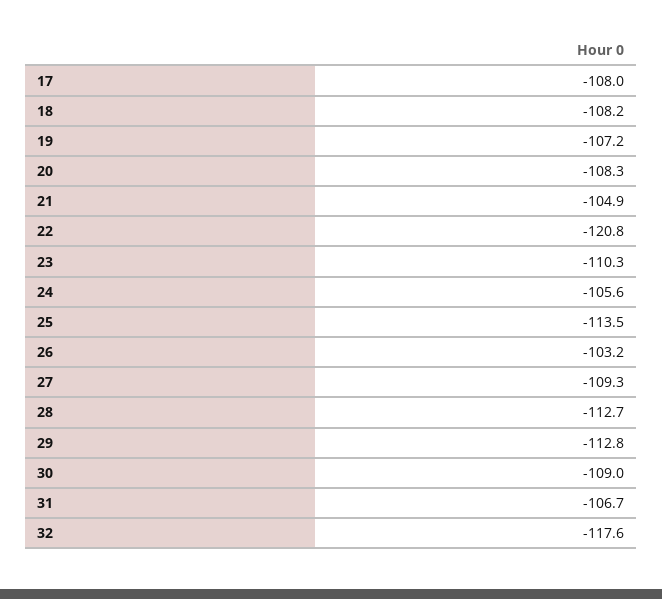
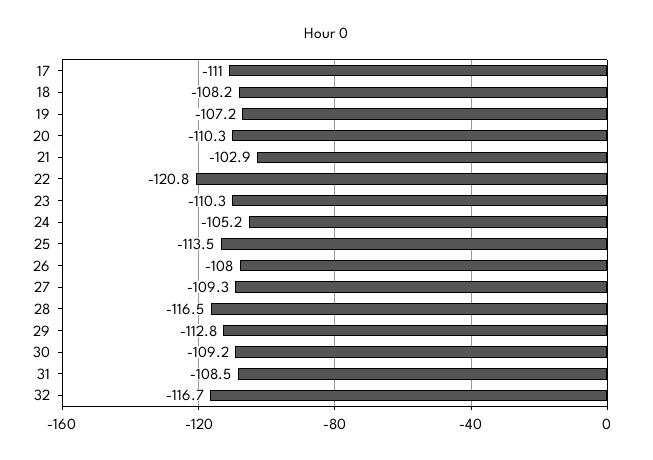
17: -108 -> -111
20: -108.3 -> -110.3
21: -104.9 -> -102.9
24: -105.6 -> -105.2
26: -103.2 -> -108
28: -112.7 -> -116.5
30: -109 -> -109.2
31: -106.7 -> -108.5
32: -117.6 -> -116.7

